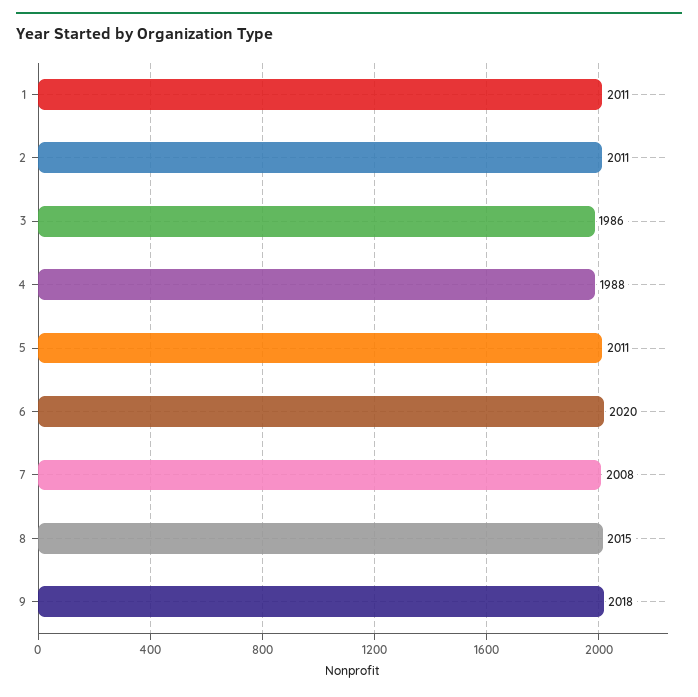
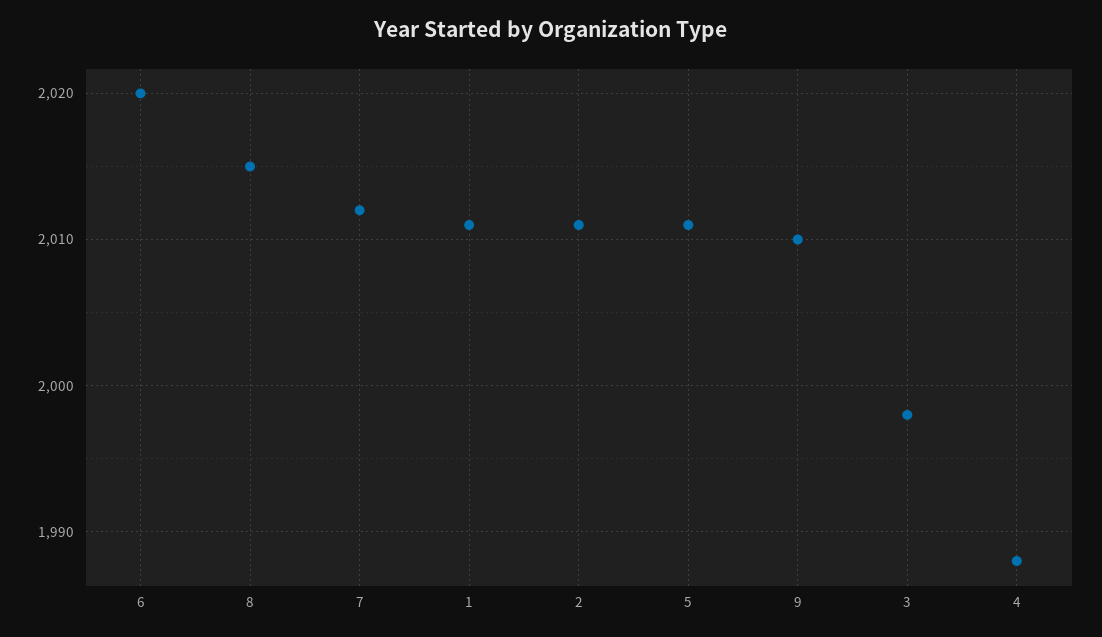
3: 1986 -> 1998
7: 2008 -> 2012
9: 2018 -> 2010

